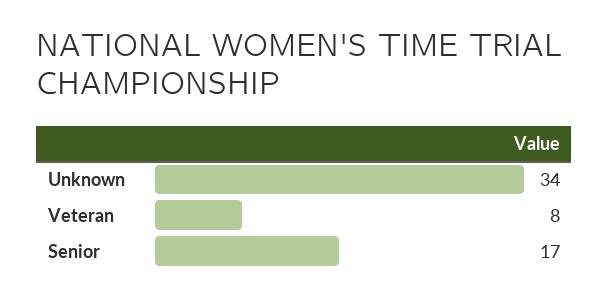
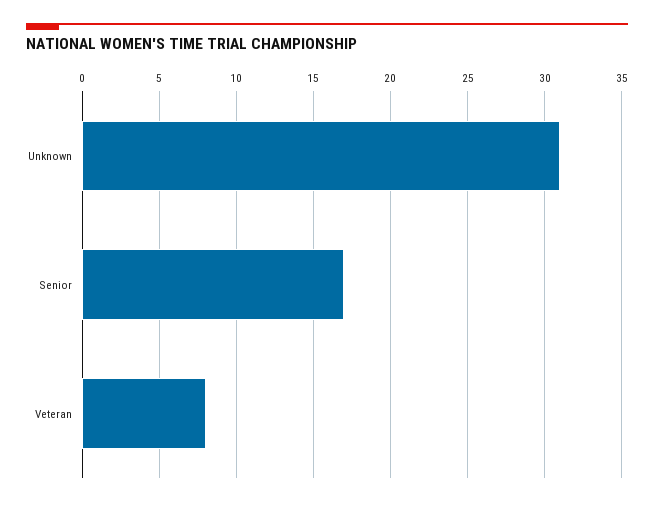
Unknown: 34 -> 31

